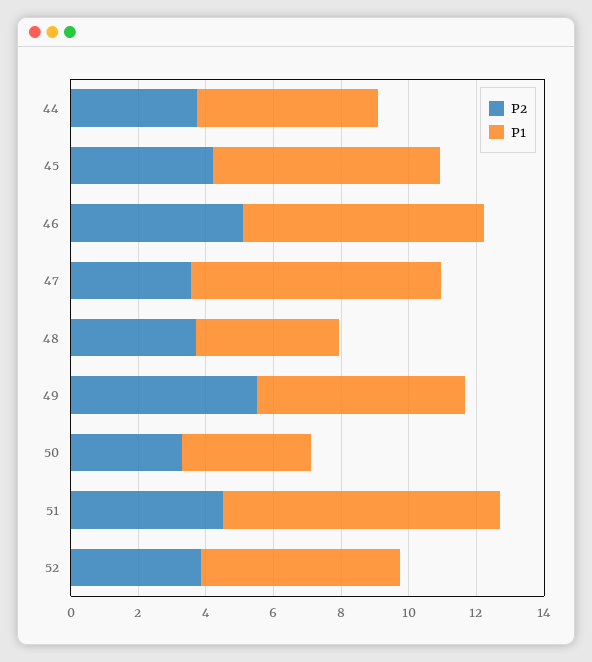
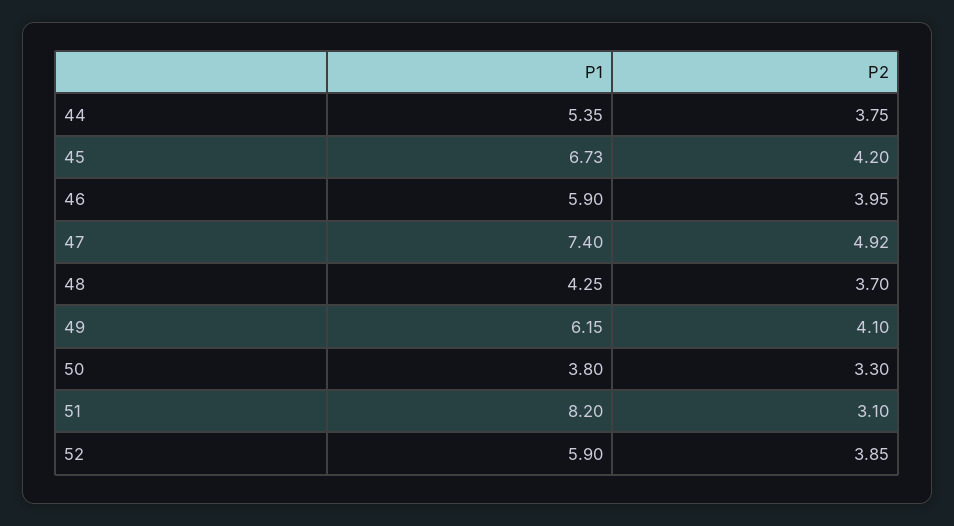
P2, 46: 5 -> 3.95
P1, 46: 7 -> 5.9
P2, 47: 3.5 -> 4.92
P2, 49: 5.5 -> 4.1
P2, 51: 4.5 -> 3.1

